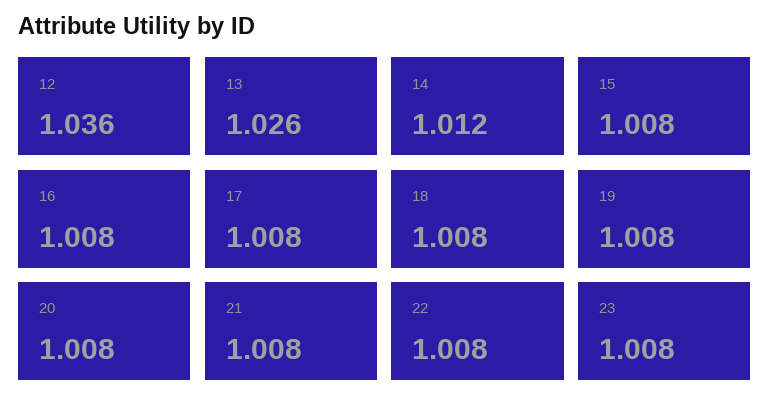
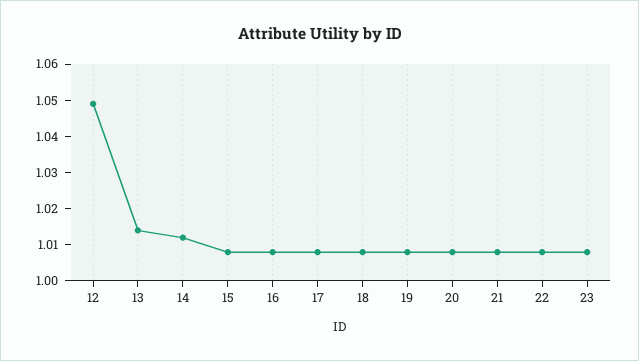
12: 1.036 -> 1.05
13: 1.026 -> 1.015

